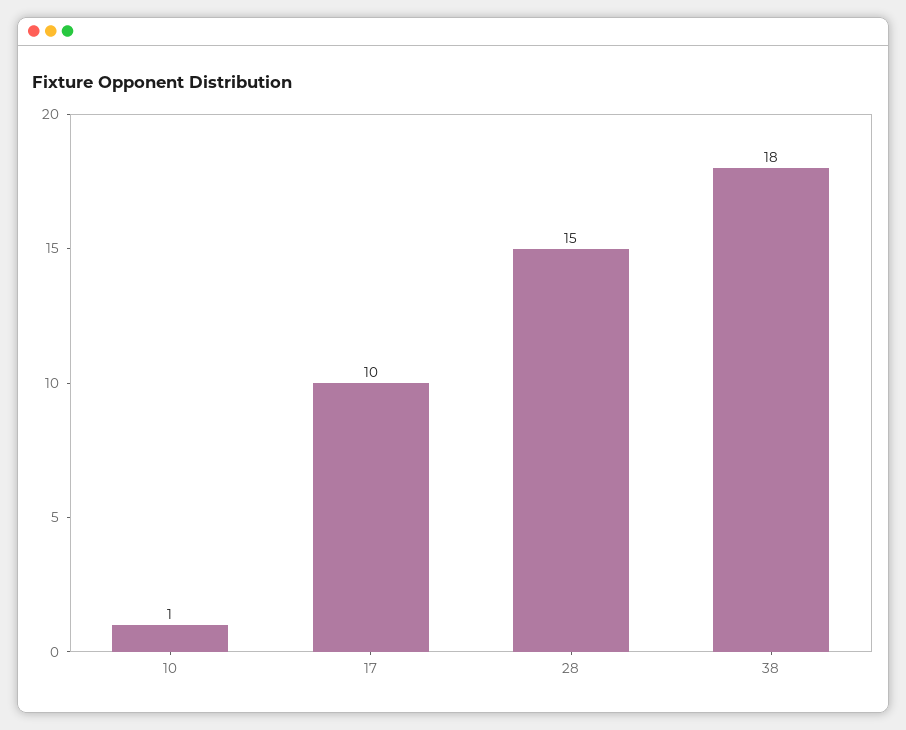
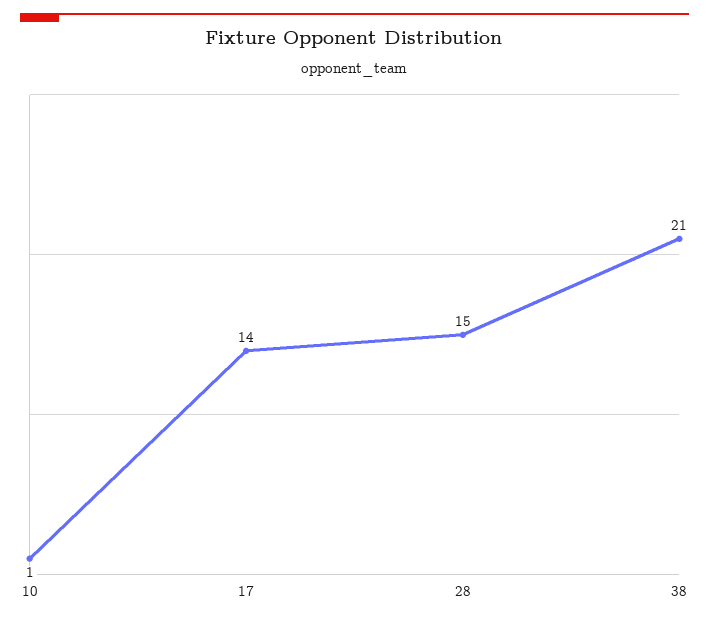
17: 10 -> 14
38: 18 -> 21

